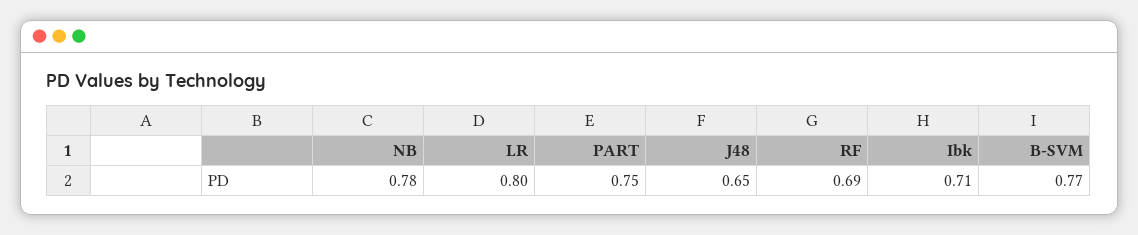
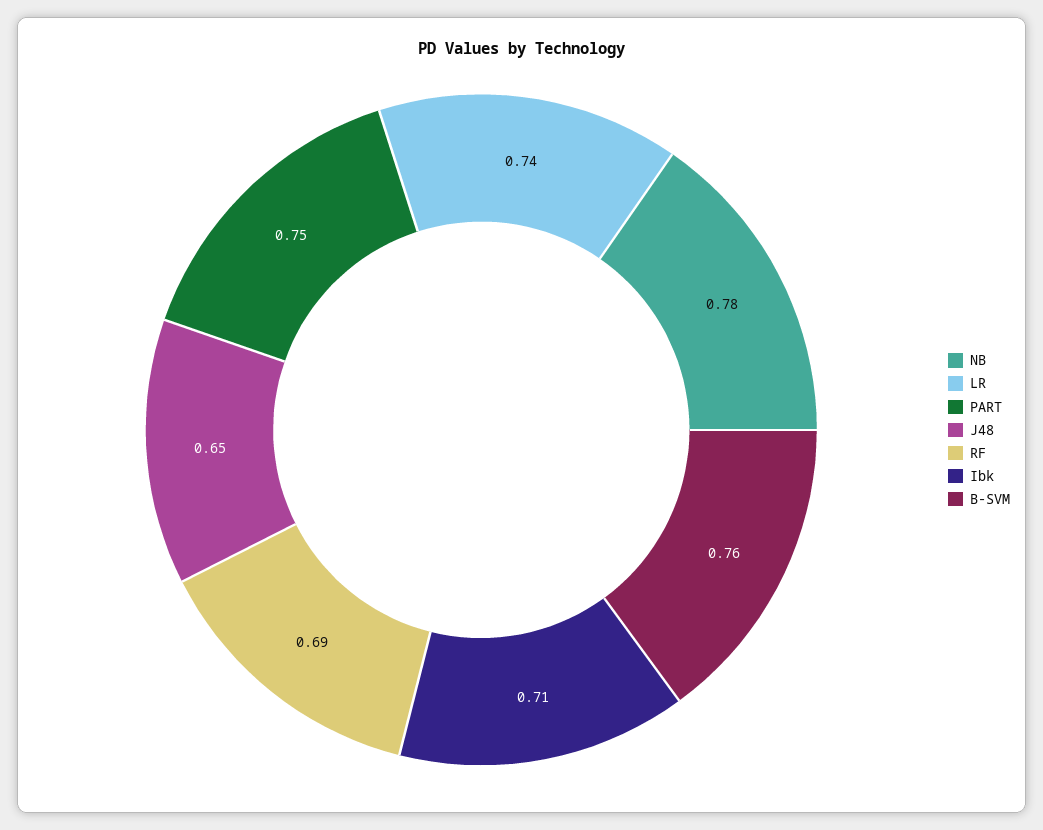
LR: 0.8 -> 0.74
B-SVM: 0.77 -> 0.76

